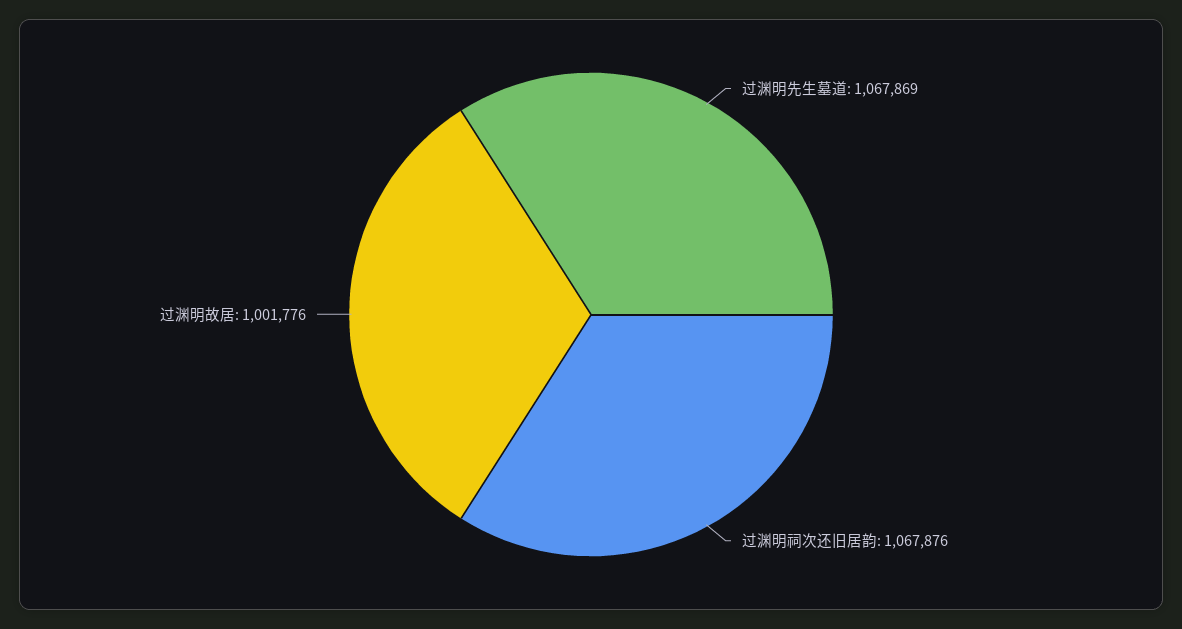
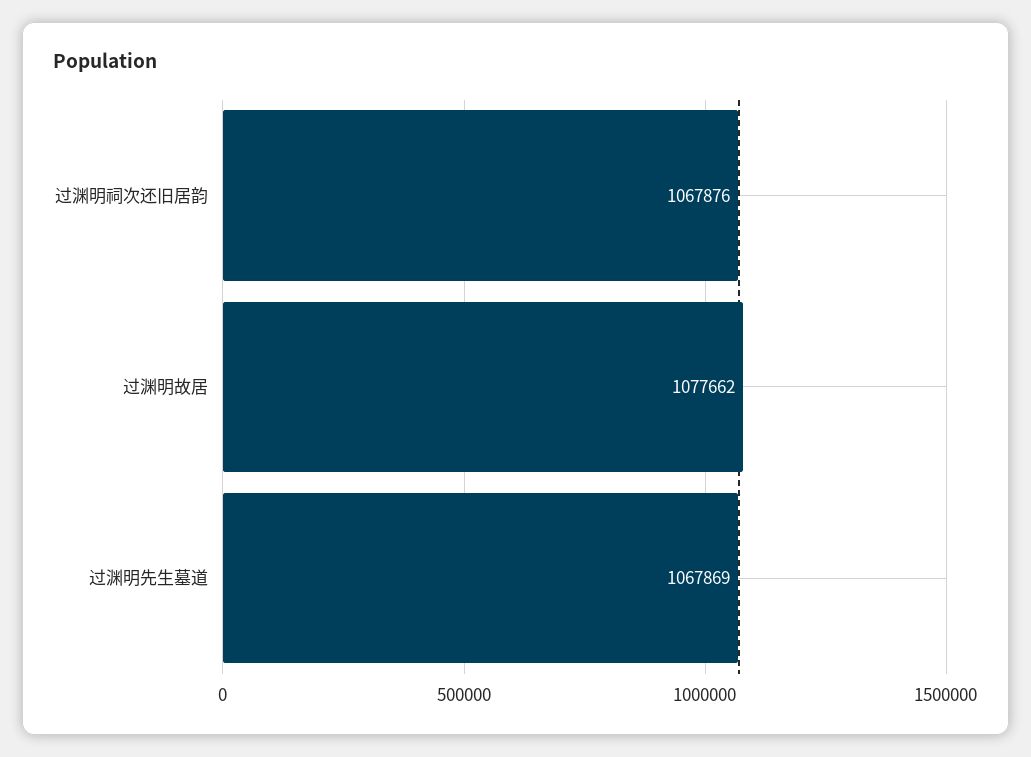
过渊明故居: 1001776 -> 1077662

